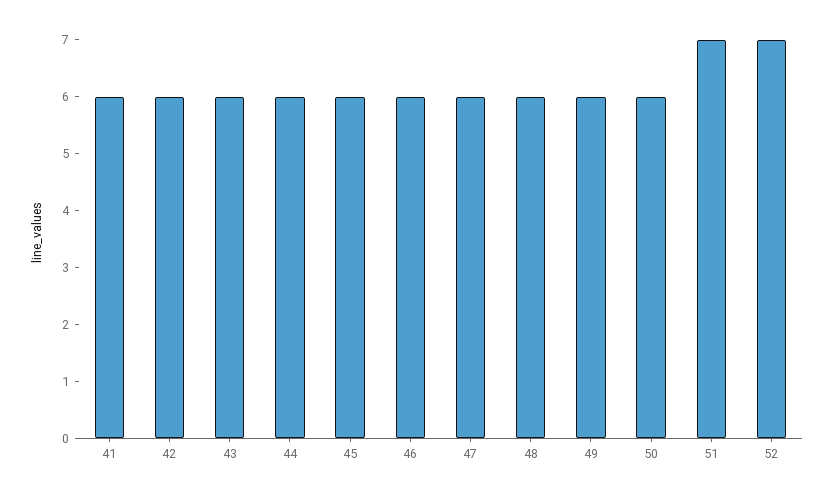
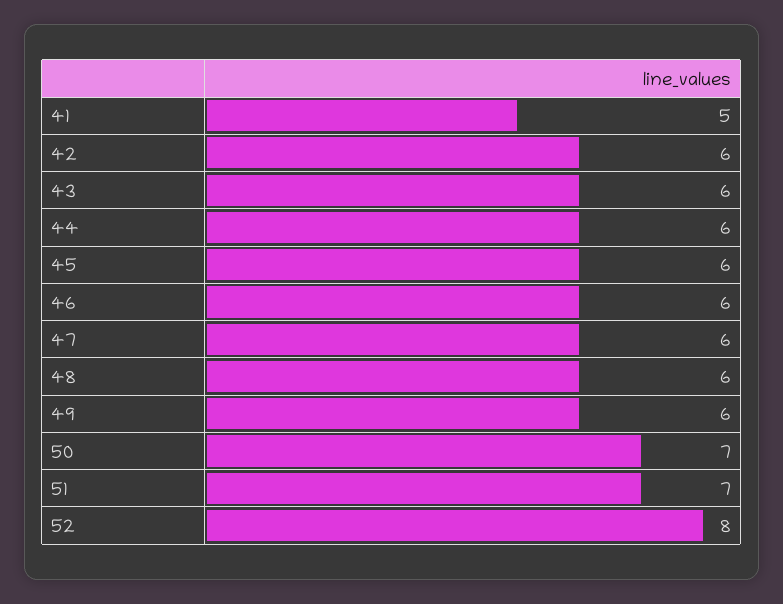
41: 6 -> 5
50: 6 -> 7
52: 7 -> 8

